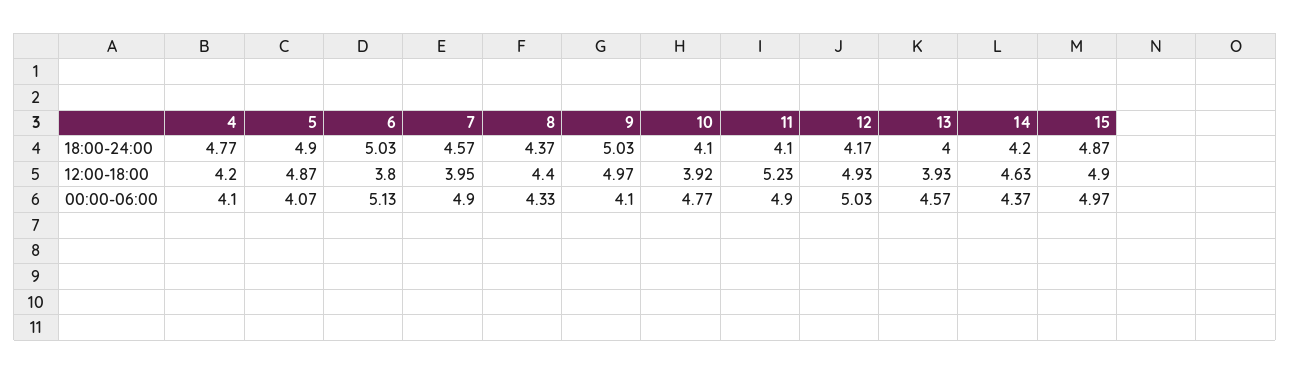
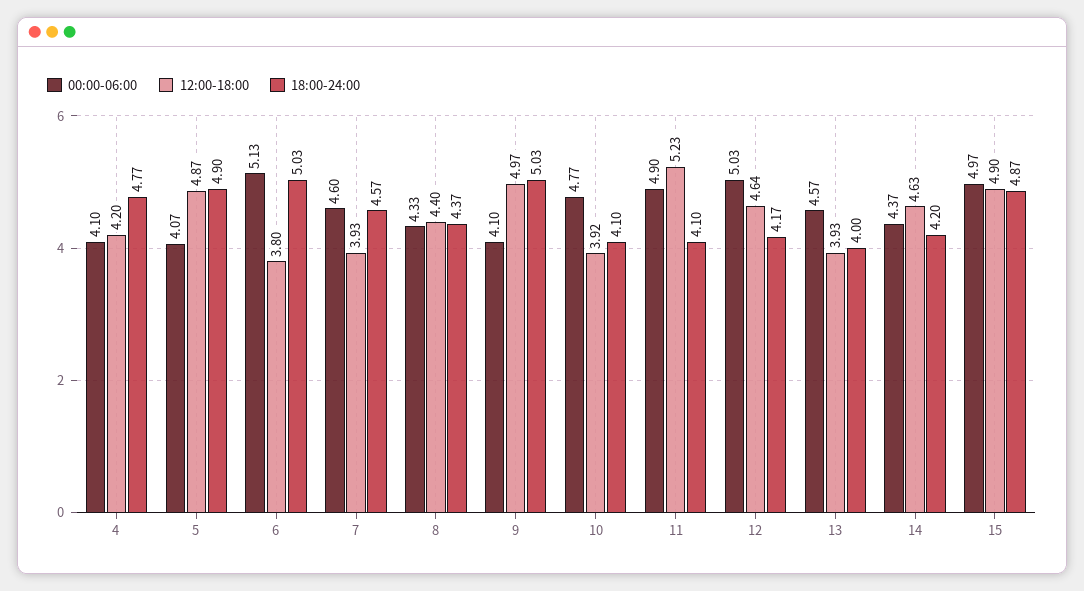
12:00-18:00, 7: 3.95 -> 3.93
12:00-18:00, 12: 4.93 -> 4.64
00:00-06:00, 7: 4.9 -> 4.6

